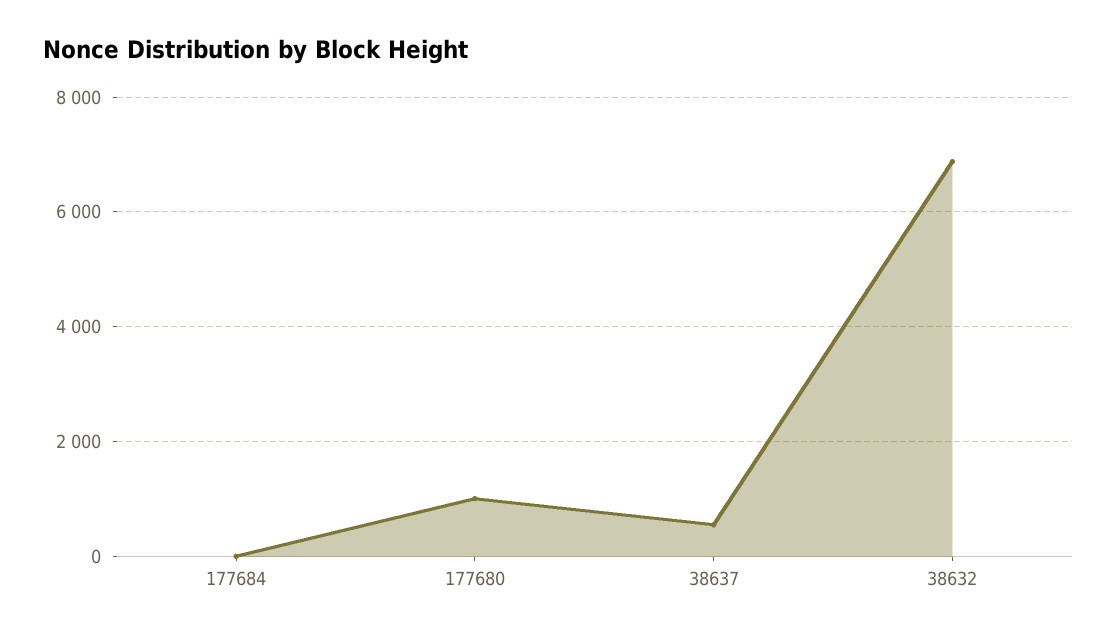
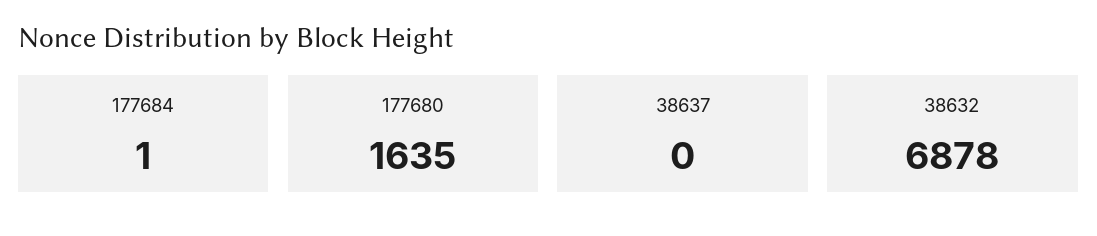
177680: 1000 -> 1635
38637: 600 -> 0

